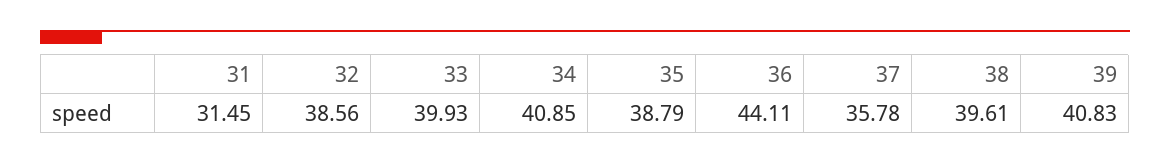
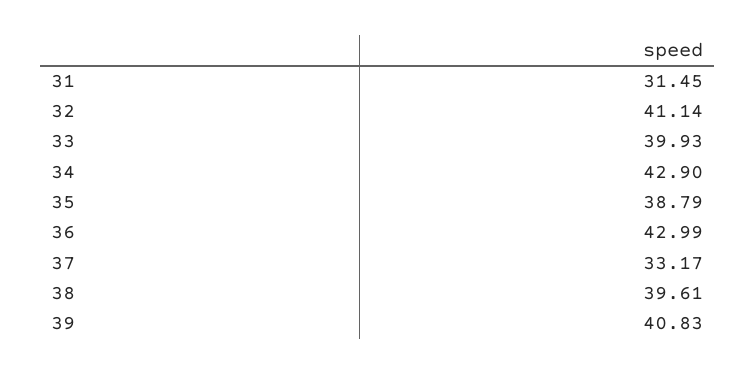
32: 38.56 -> 41.14
34: 40.85 -> 42.9
36: 44.11 -> 42.99
37: 35.78 -> 33.17

